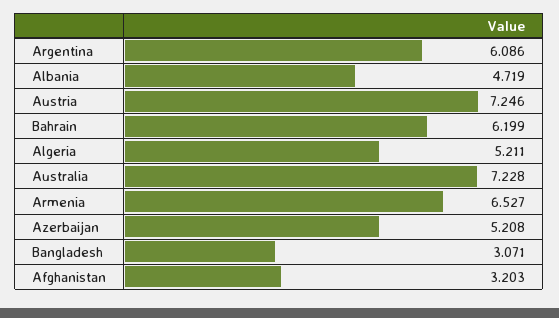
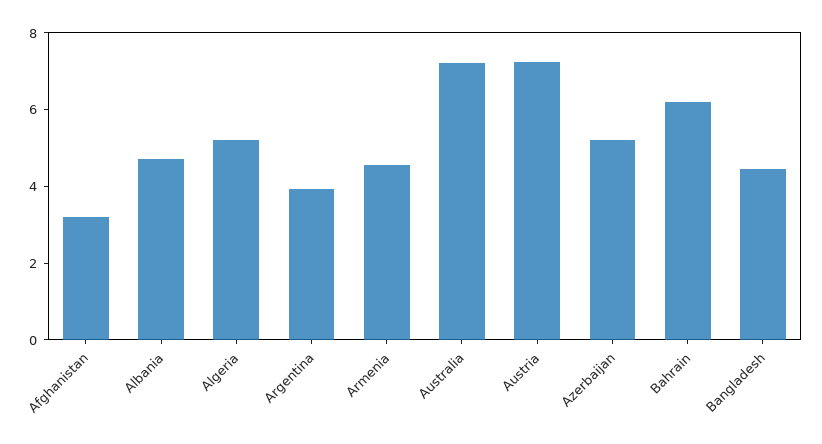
Argentina: 6.086 -> 4
Armenia: 6.527 -> 4.5
Bangladesh: 3.071 -> 4.5

